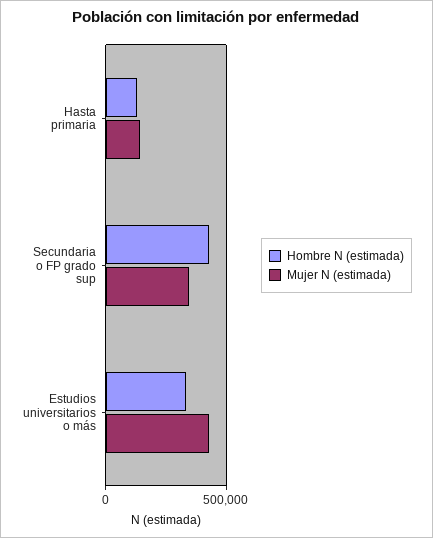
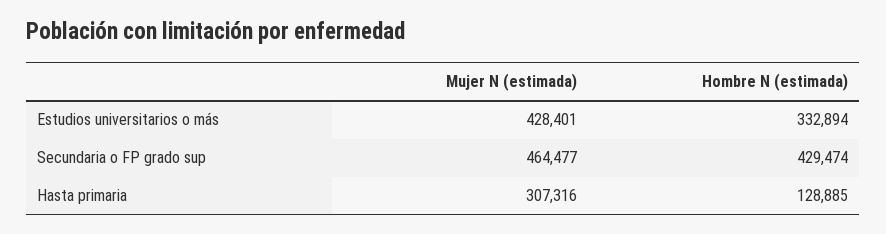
Mujer N (estimada), Hasta primaria: 150000 -> 307316
Mujer N (estimada), Secundaria o FP grado sup: 350000 -> 464477

